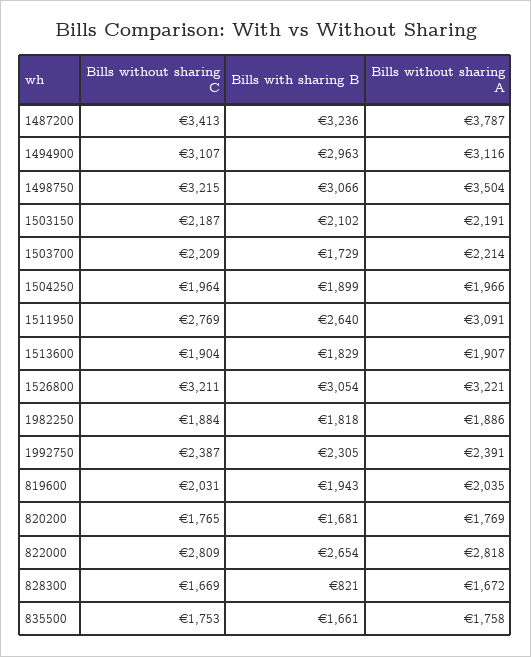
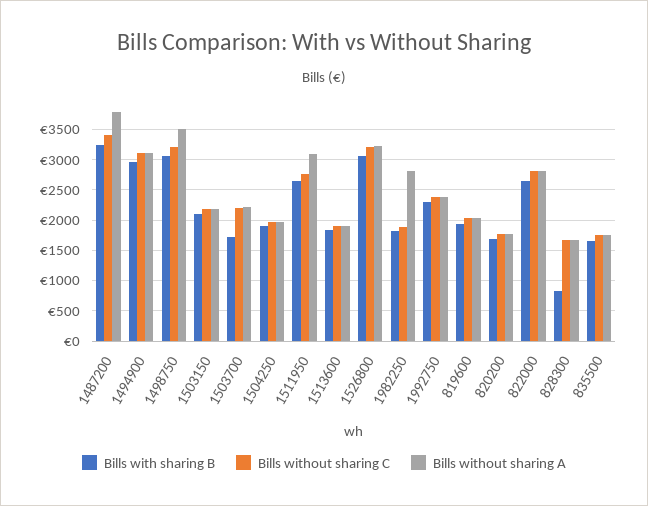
Bills without sharing A, 1982250: 1886 -> 2800

